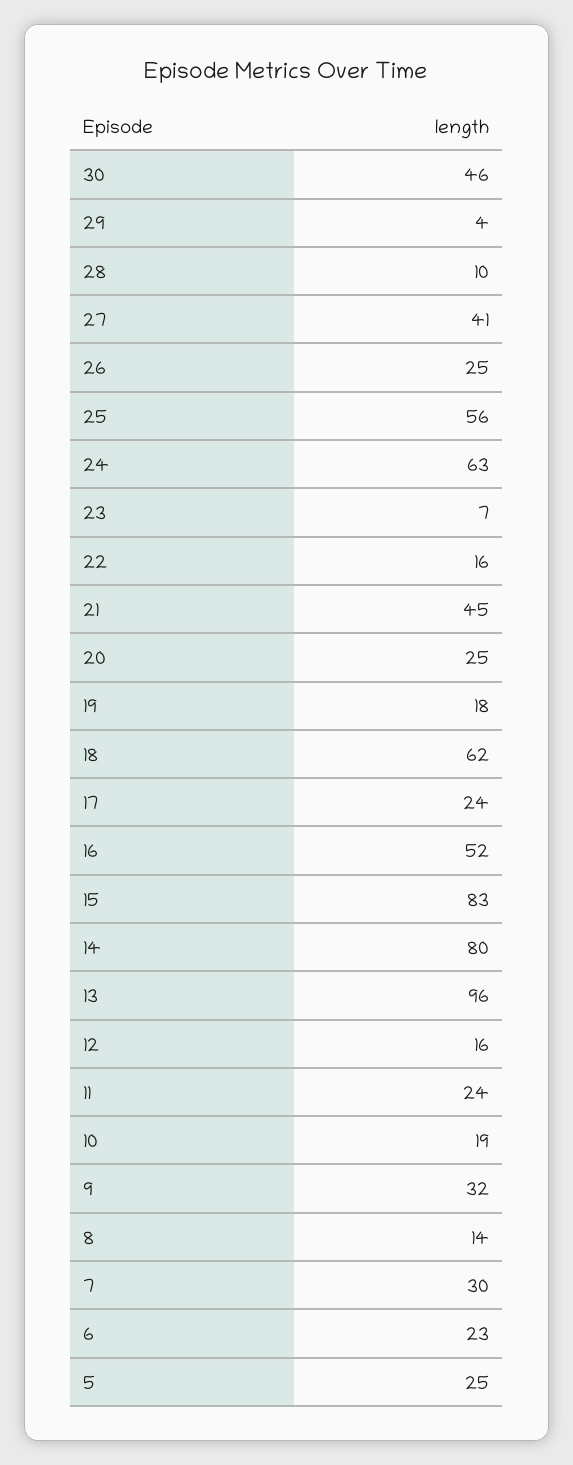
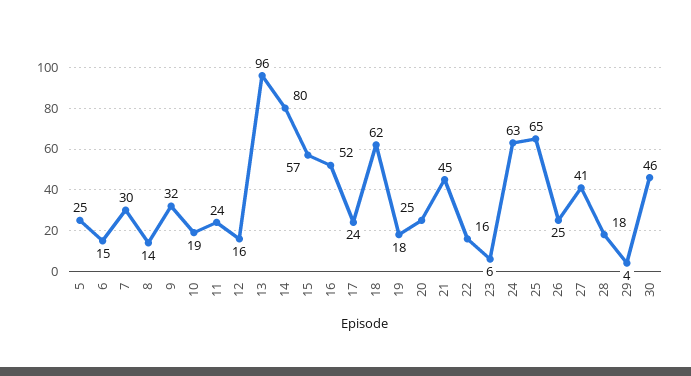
28: 10 -> 18
25: 56 -> 65
23: 7 -> 6
15: 83 -> 57
6: 23 -> 15

